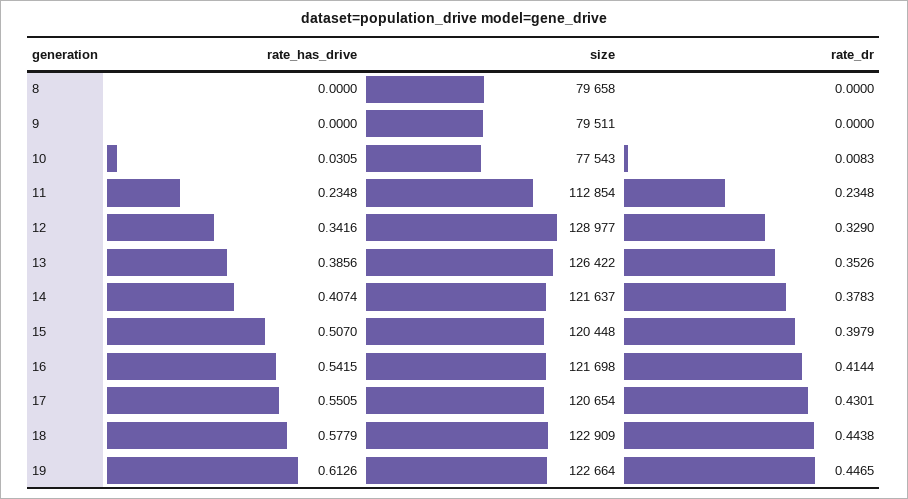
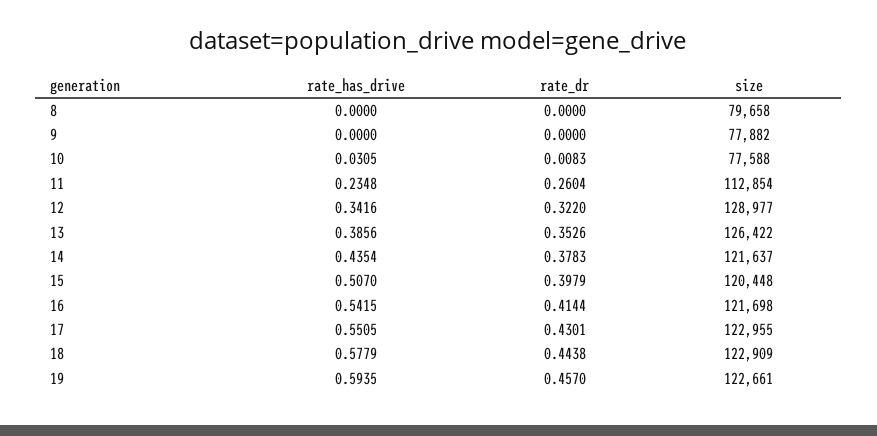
size, 9: 79511 -> 77882
size, 10: 77543 -> 77588
rate_dr, 11: 0.2348 -> 0.2604
rate_dr, 12: 0.329 -> 0.322
rate_has_drive, 14: 0.4074 -> 0.4354
size, 17: 120654 -> 122955
rate_has_drive, 19: 0.6126 -> 0.5935
size, 19: 122664 -> 122661
rate_dr, 19: 0.4465 -> 0.457

